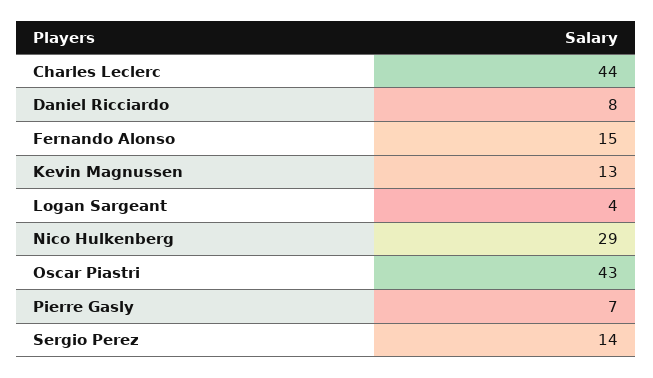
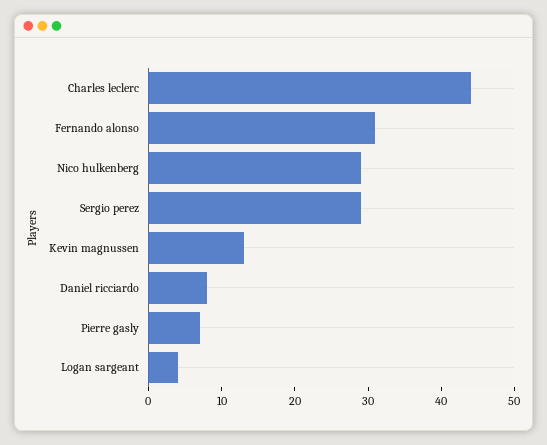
Fernando Alonso: 15 -> 30
Oscar Piastri: 43 -> none
Sergio Perez: 14 -> 30

